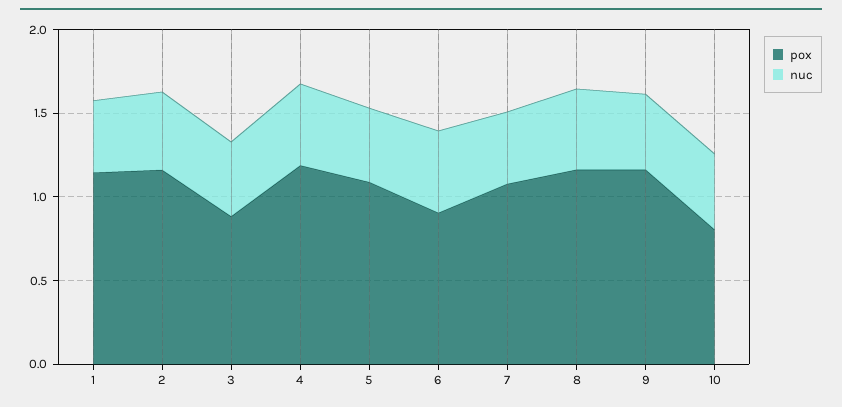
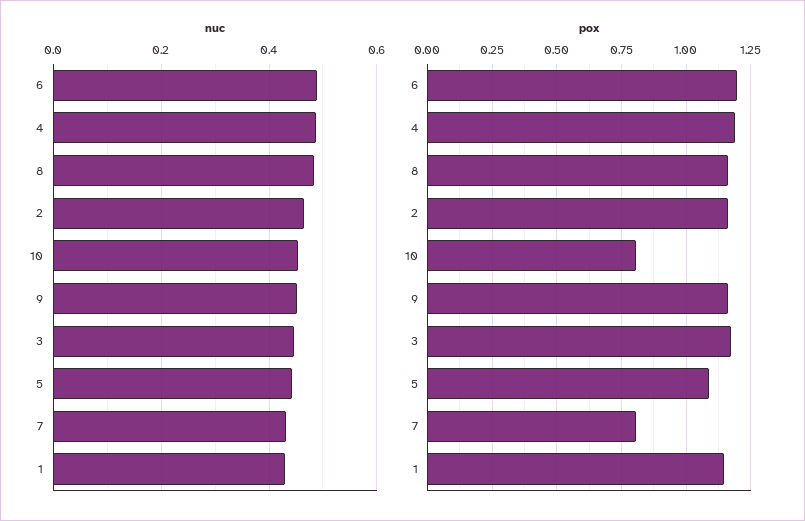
pox, 3: 0.9 -> 1.175
pox, 6: 0.9 -> 1.2
pox, 7: 1.1 -> 0.8

